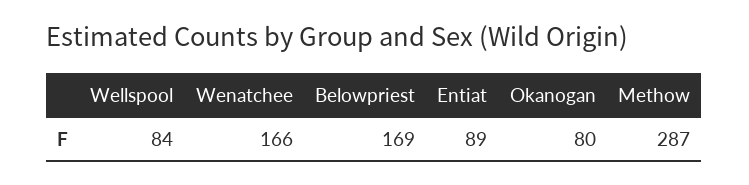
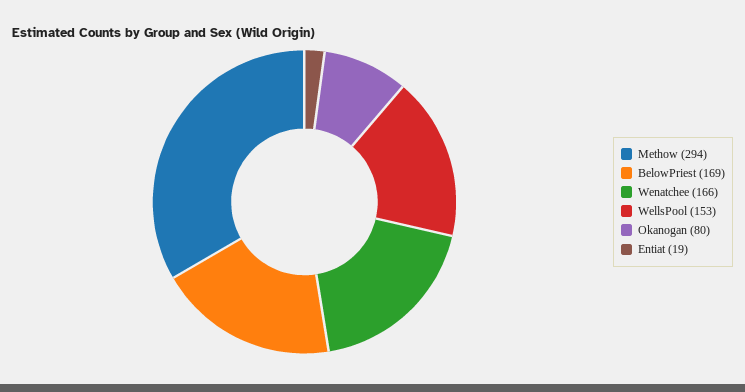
Wellspool: 84 -> 153
Entiat: 89 -> 19
Methow: 287 -> 294

